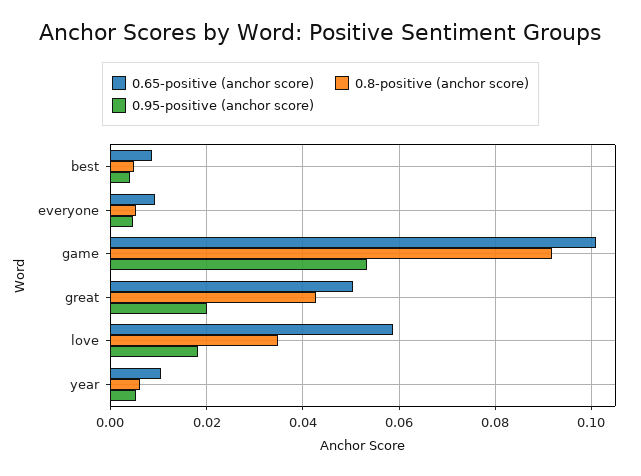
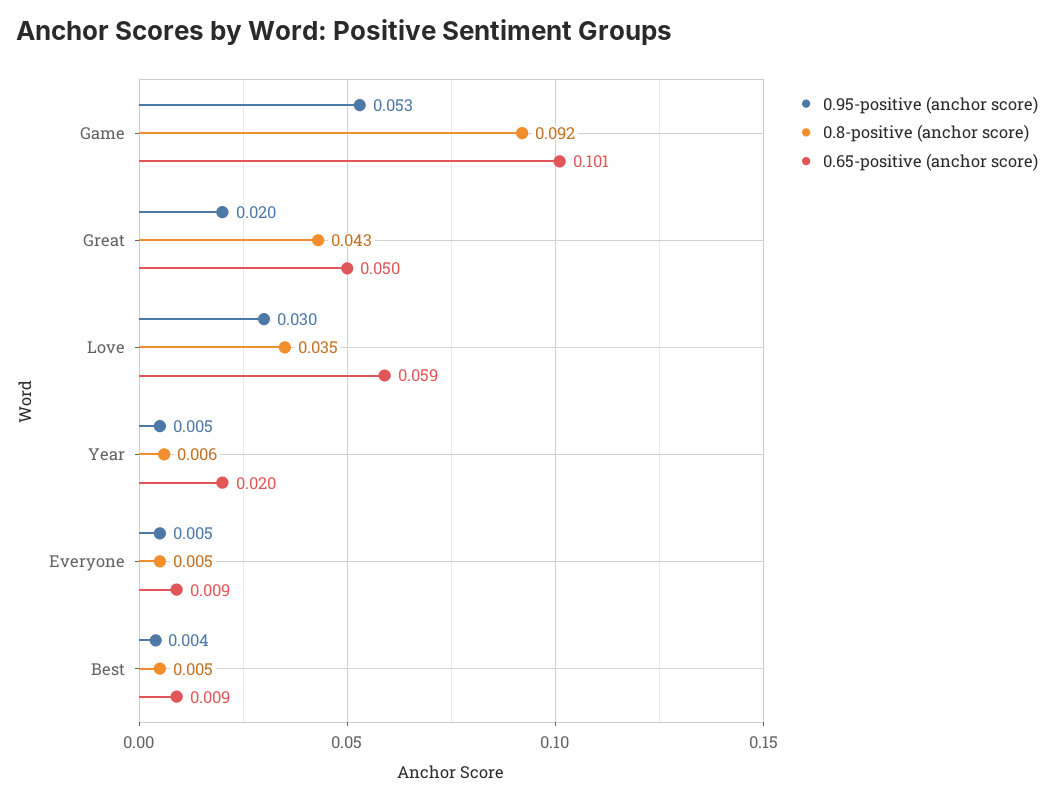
0.95-positive (anchor score), love: 0.018 -> 0.03
0.65-positive (anchor score), year: 0.01 -> 0.02

